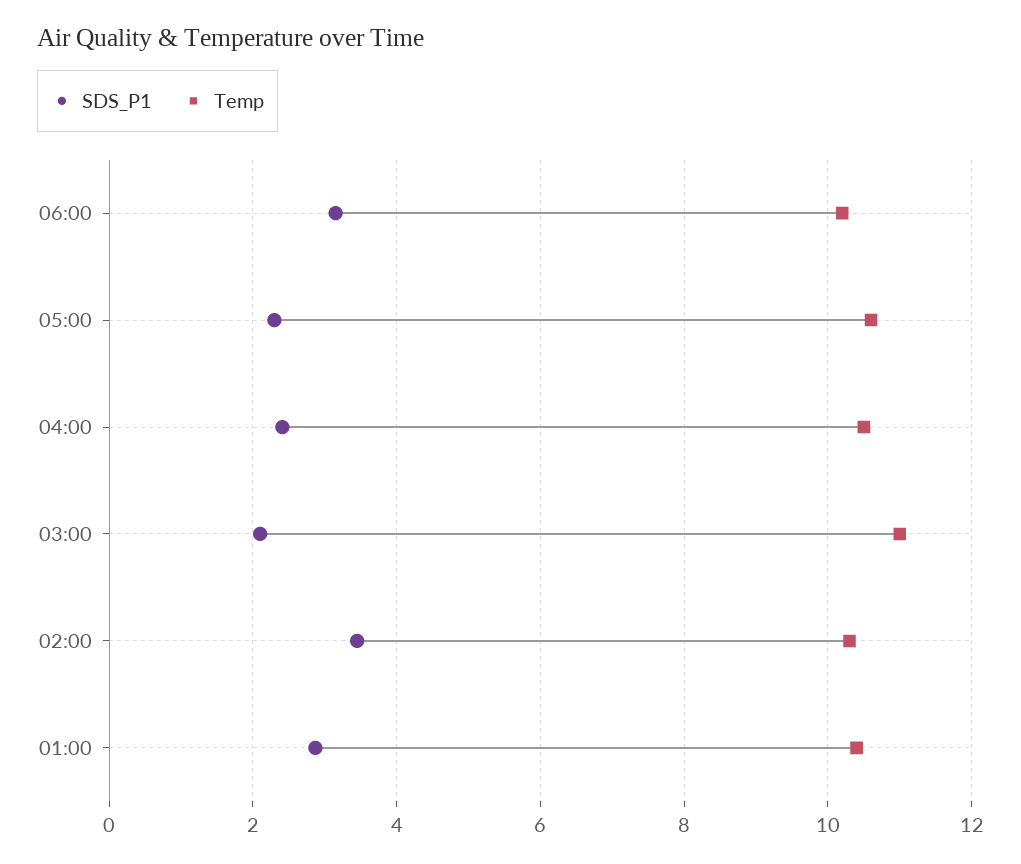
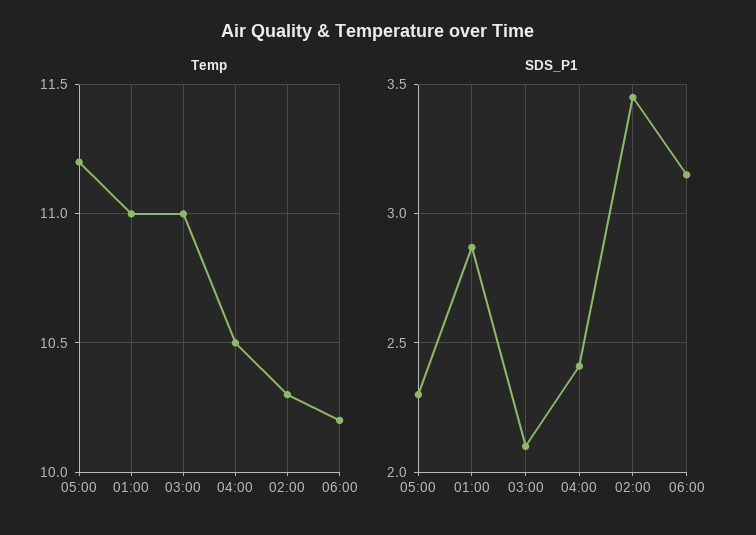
Temp, 05:00: 10.6 -> 11.2
Temp, 01:00: 10.4 -> 11

